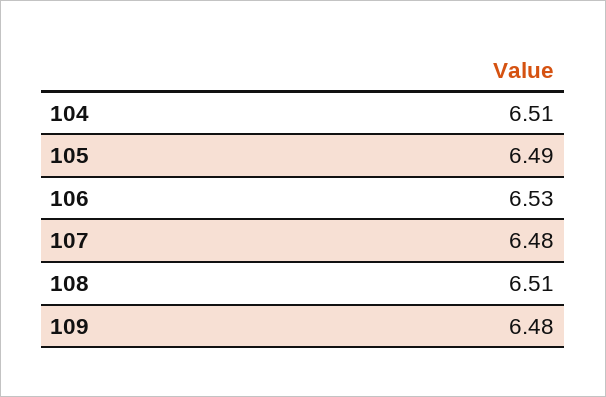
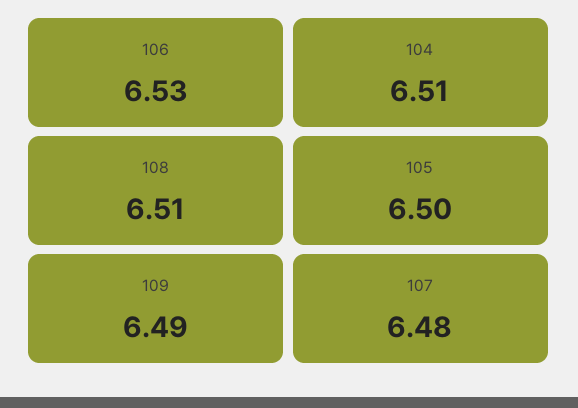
105: 6.49 -> 6.5
109: 6.48 -> 6.49

